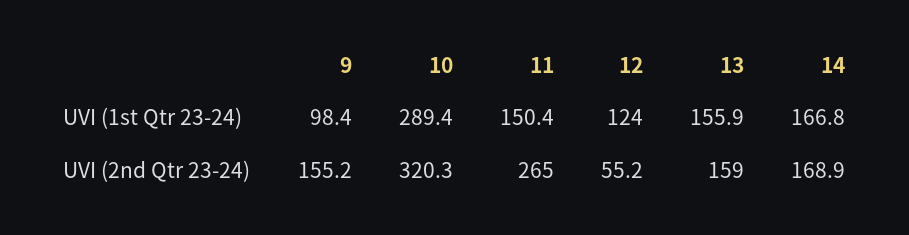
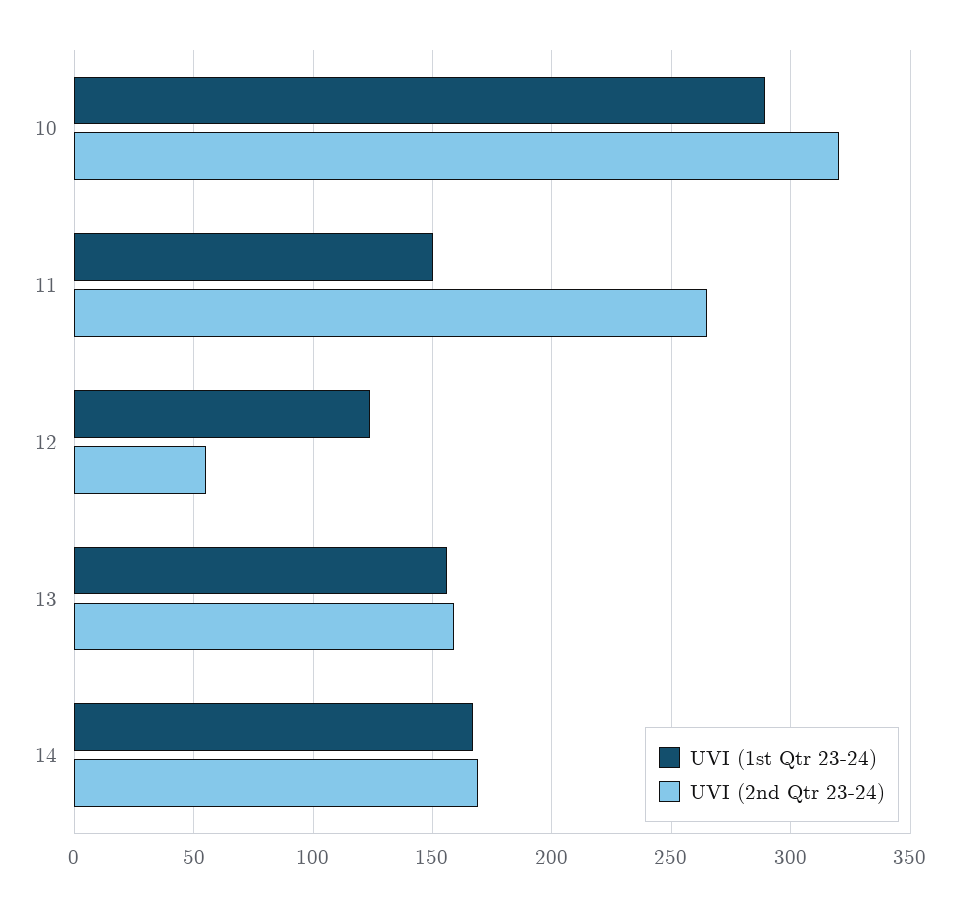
UVI (1st Qtr 23-24), 9: 98.4 -> none
UVI (2nd Qtr 23-24), 9: 155.2 -> none

